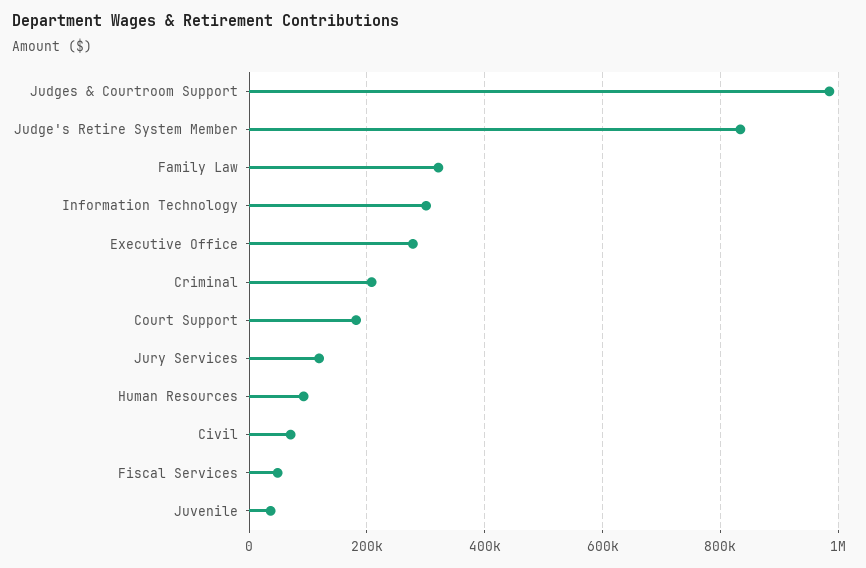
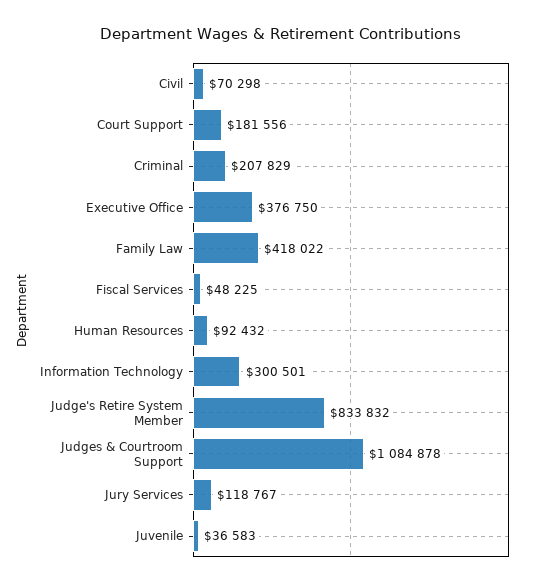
Judges & Courtroom Support: 980000 -> 1084878
Family Law: 320000 -> 418022
Executive Office: 280000 -> 376750

